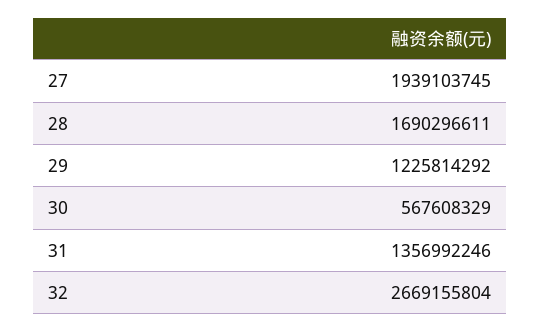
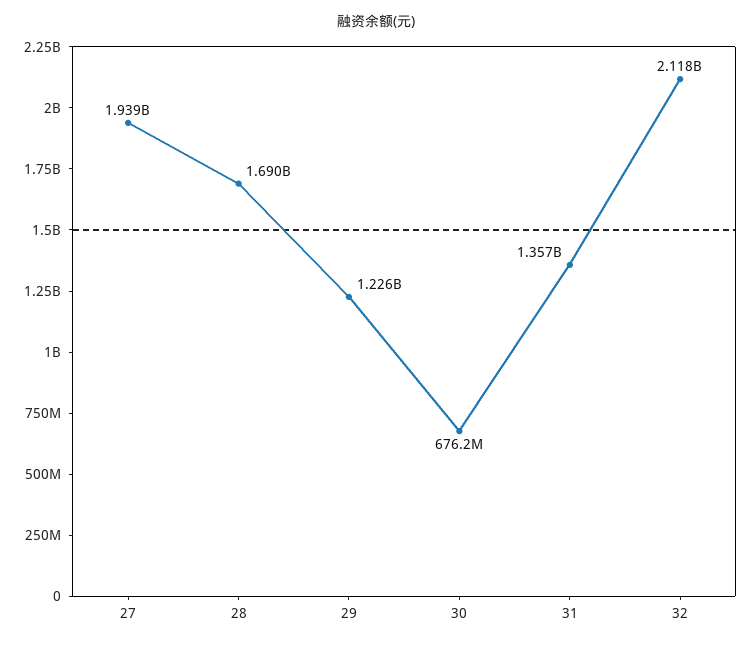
30: 567608329 -> 676200000
32: 2669155804 -> 2118000000

